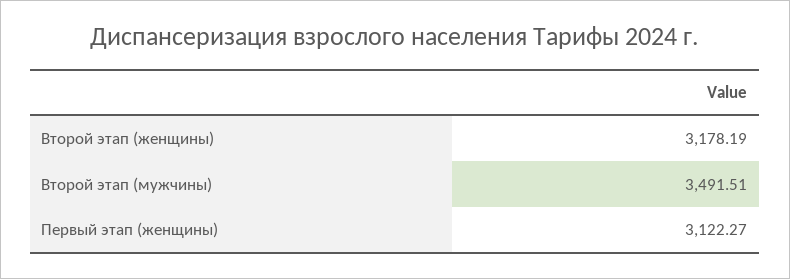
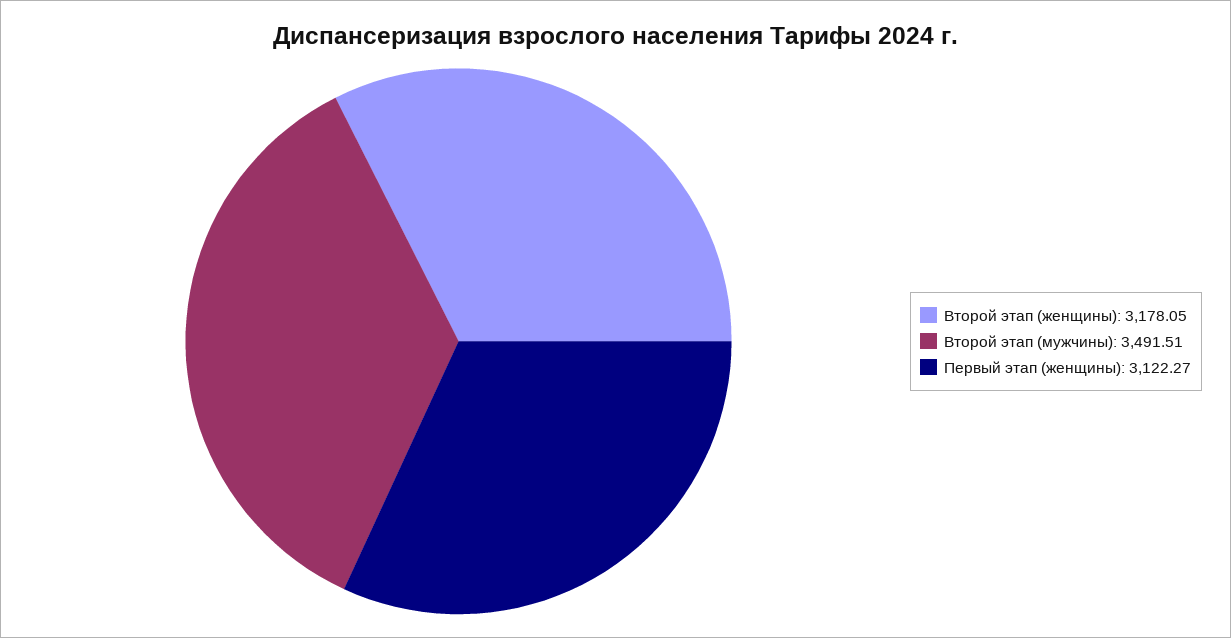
Второй этап (женщины): 3178.19 -> 3178.05

